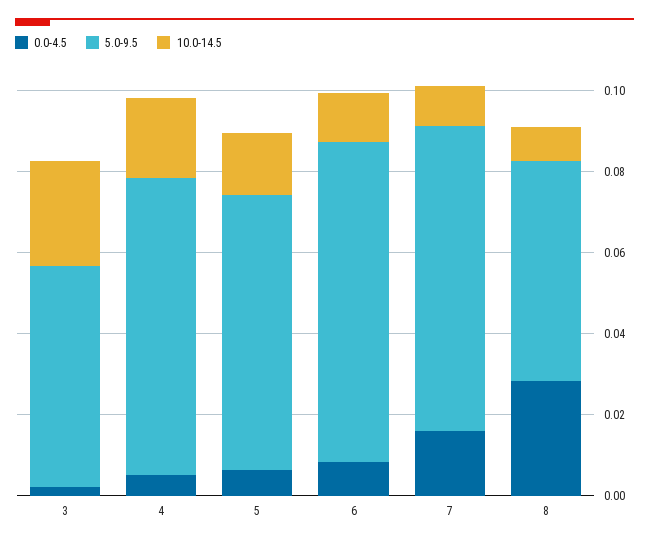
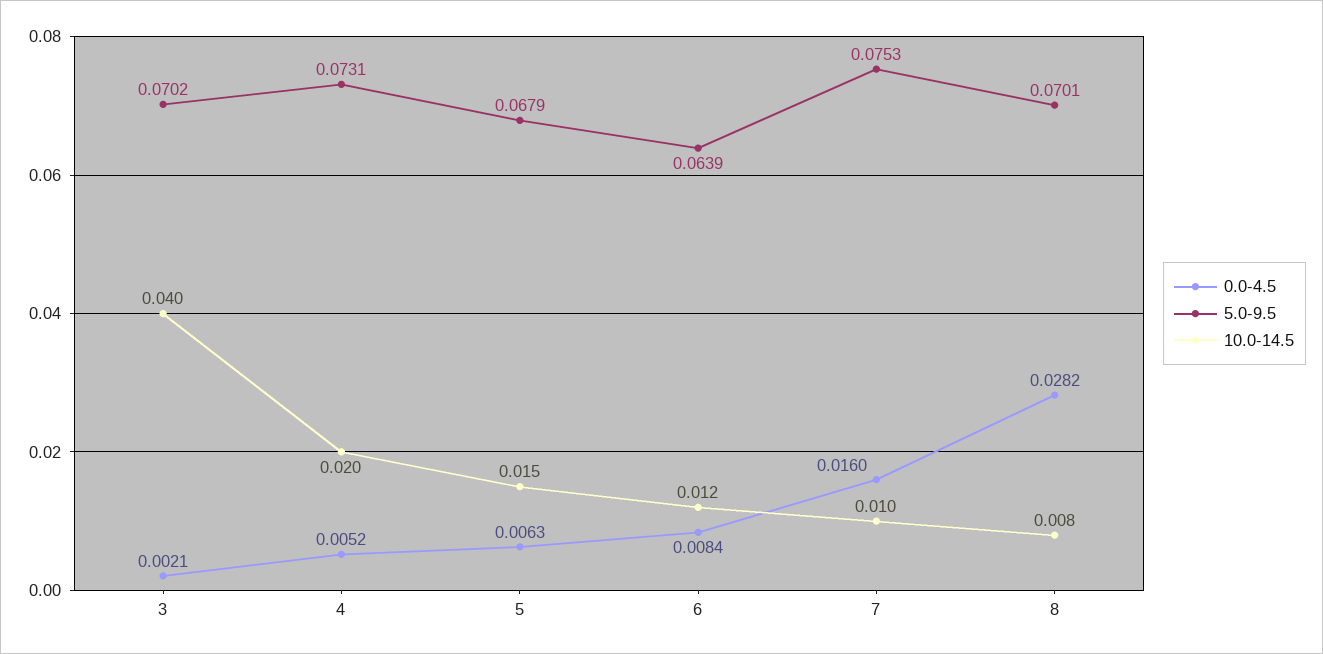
5.0-9.5, 3: 0.055 -> 0.0702
10.0-14.5, 3: 0.025 -> 0.04
5.0-9.5, 6: 0.08 -> 0.0639
5.0-9.5, 8: 0.055 -> 0.0701

